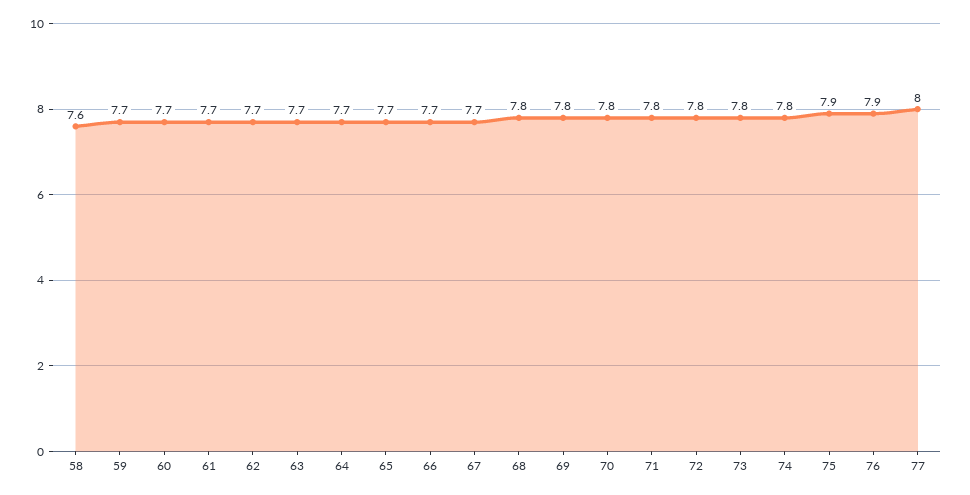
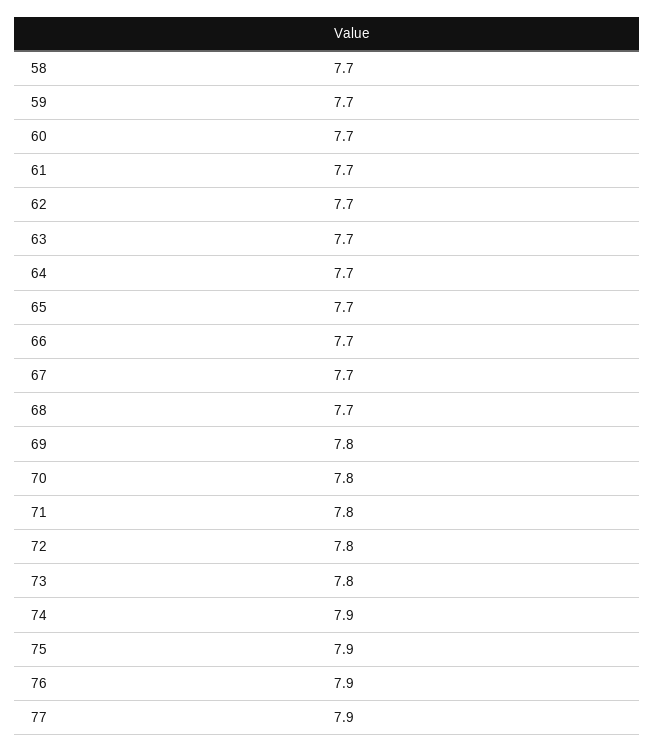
58: 7.6 -> 7.7
68: 7.8 -> 7.7
74: 7.8 -> 7.9
77: 8 -> 7.9

